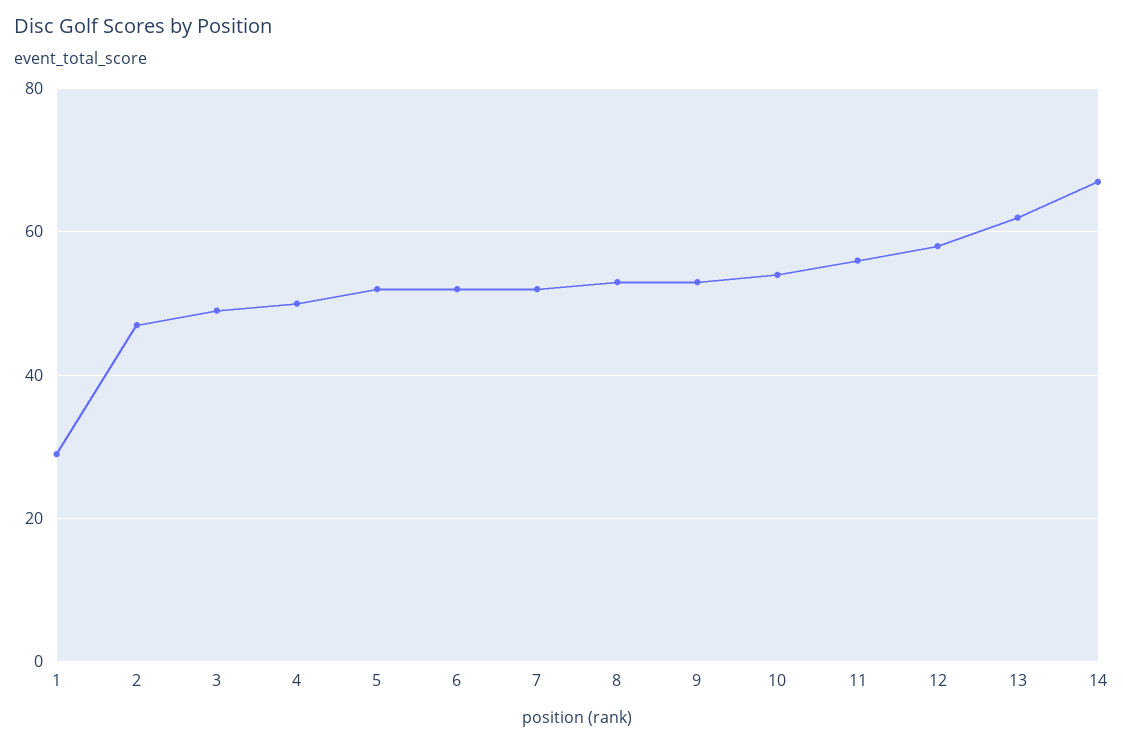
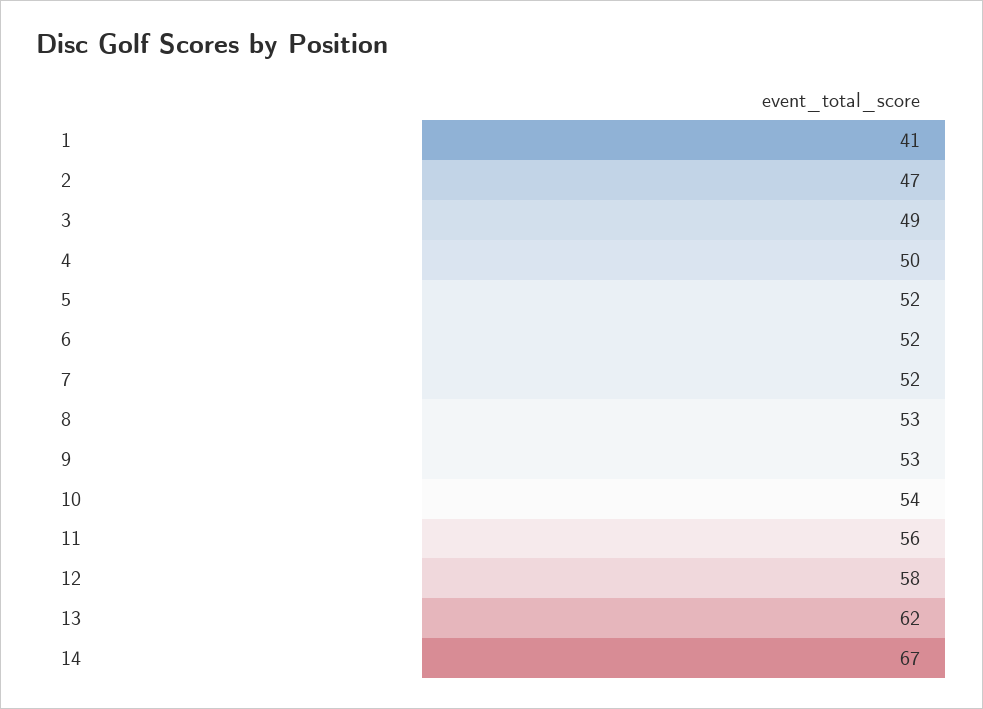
1: 30 -> 41

